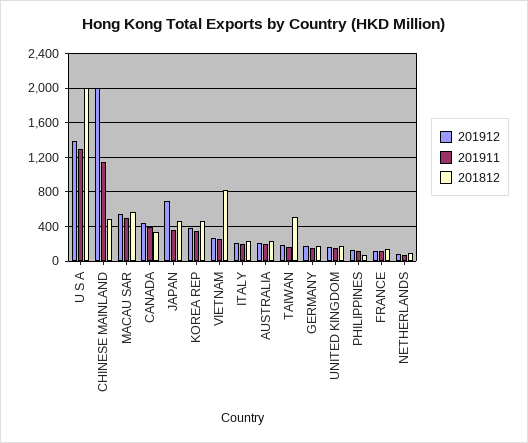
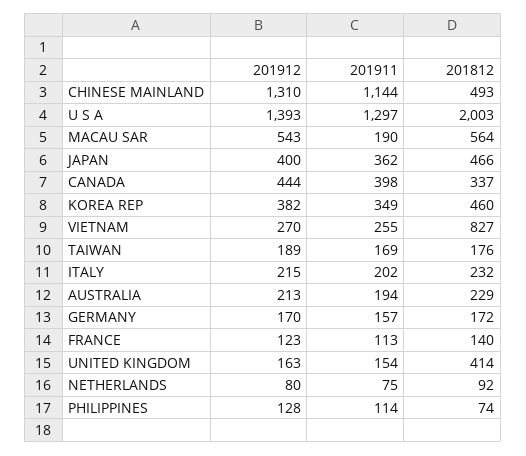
201912, CHINESE MAINLAND: 2000 -> 1310
201911, MACAU SAR: 500 -> 190
201912, JAPAN: 700 -> 400
201812, TAIWAN: 500 -> 176
201812, UNITED KINGDOM: 200 -> 414

